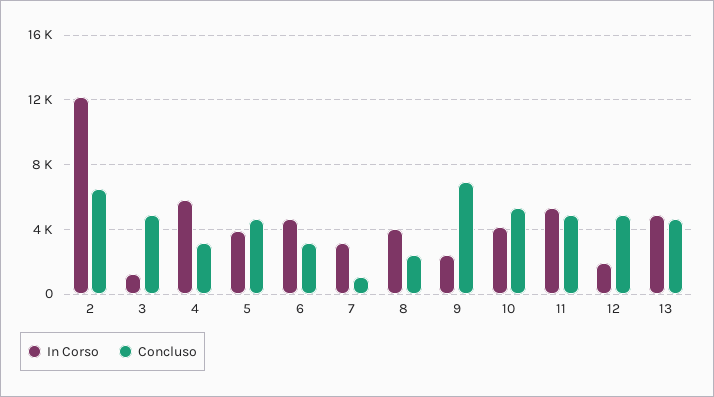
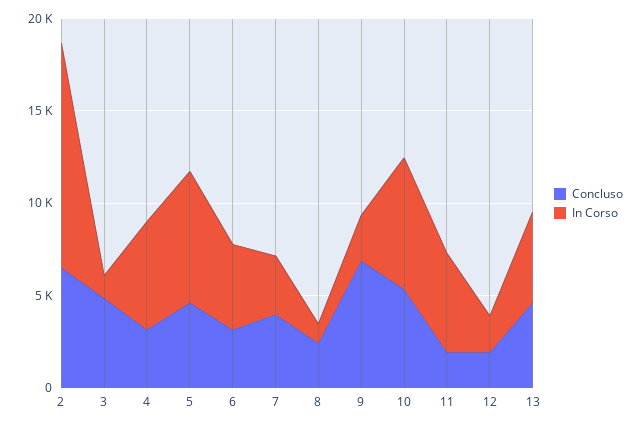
In Corso, 5: 4000 -> 7000
Concluso, 7: 1000 -> 4000
In Corso, 8: 4000 -> 1000
In Corso, 10: 4000 -> 7000
Concluso, 11: 5000 -> 2000
Concluso, 12: 5000 -> 2000

